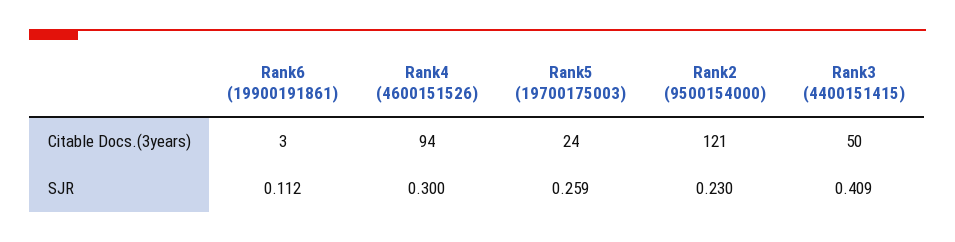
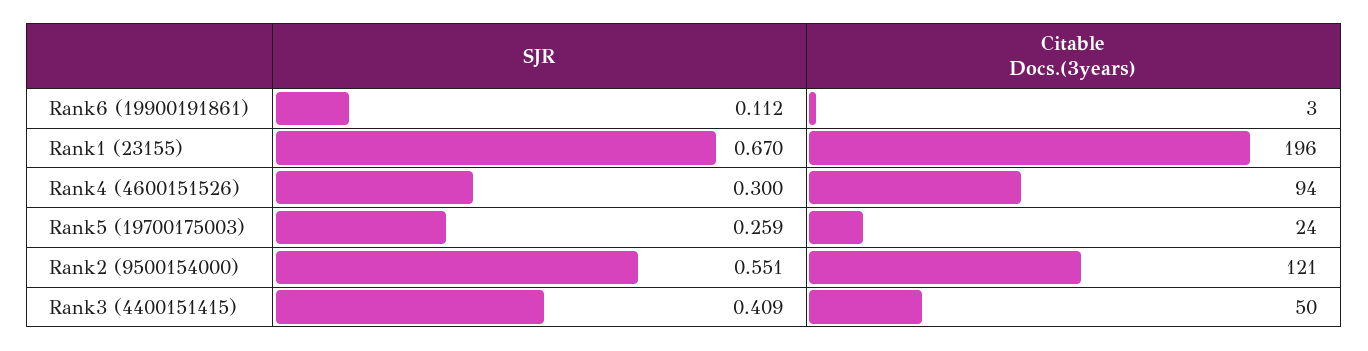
Rank2 (9500154000), SJR: 0.23 -> 0.551
Rank1 (23155), SJR: none -> 0.67
Rank1 (23155), Citable Docs.(3years): none -> 196

